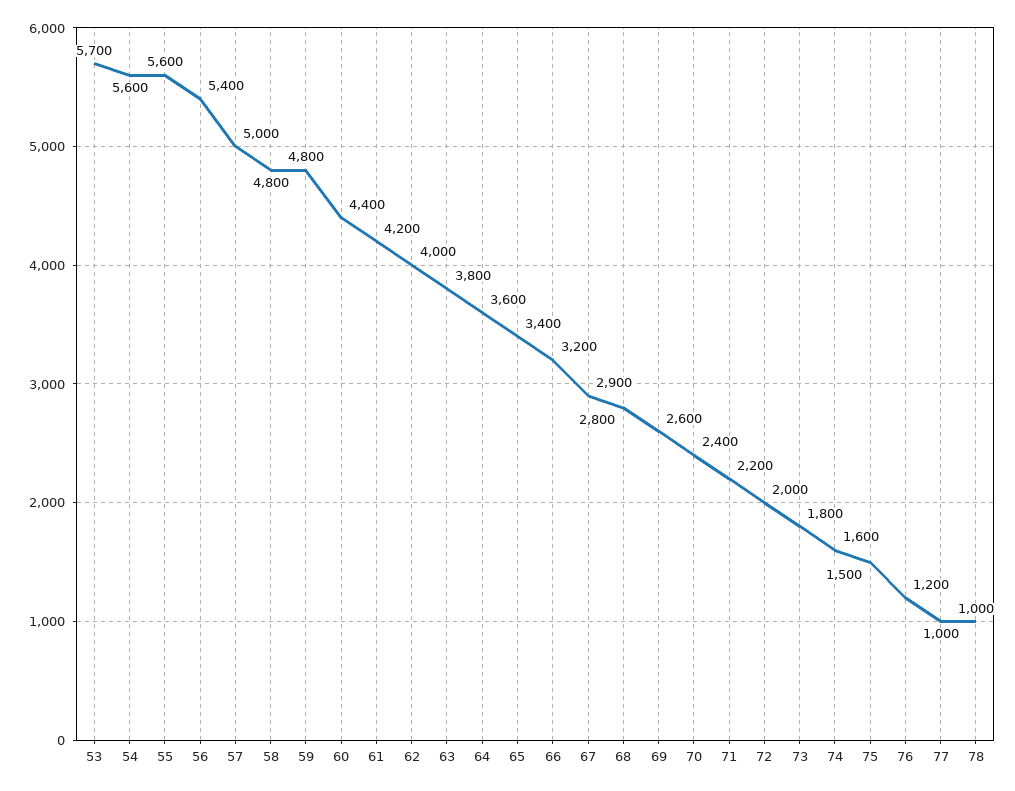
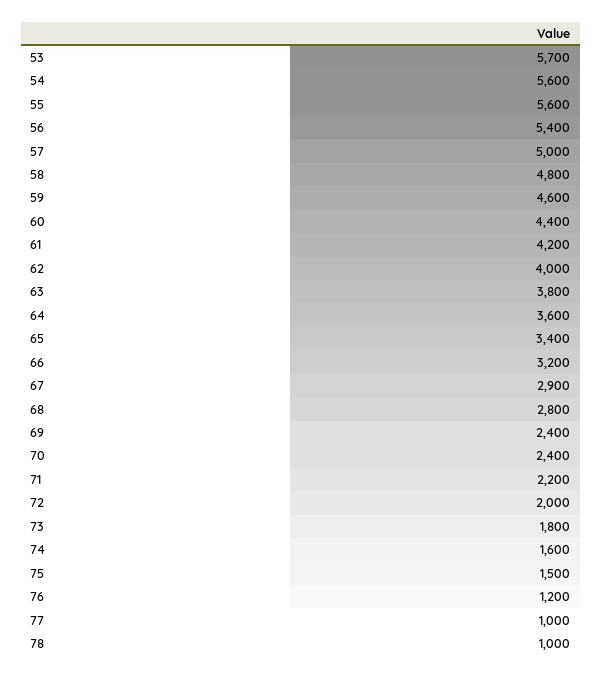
59: 4800 -> 4600
69: 2600 -> 2400

